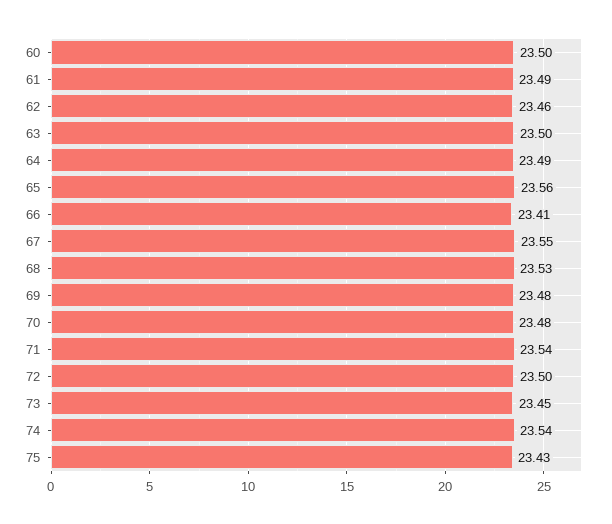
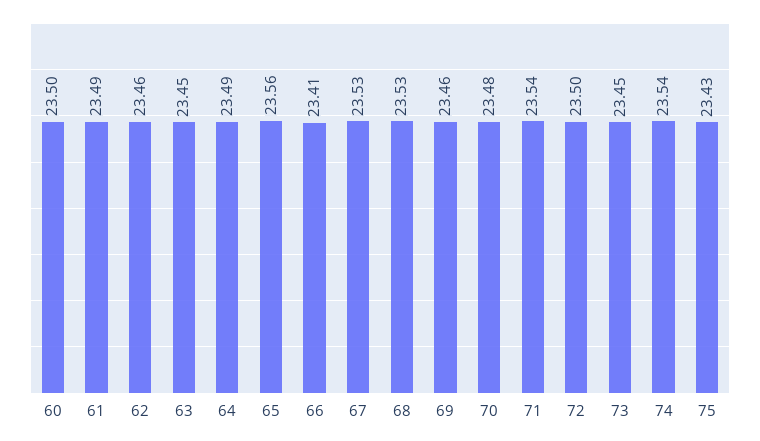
63: 23.5 -> 23.45
67: 23.55 -> 23.53
69: 23.48 -> 23.46

